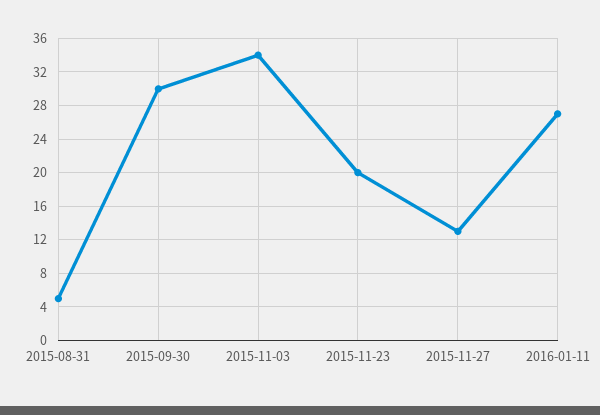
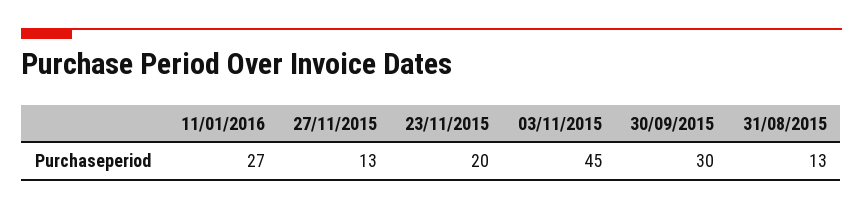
2015-08-31: 5 -> 13
2015-11-03: 34 -> 45

